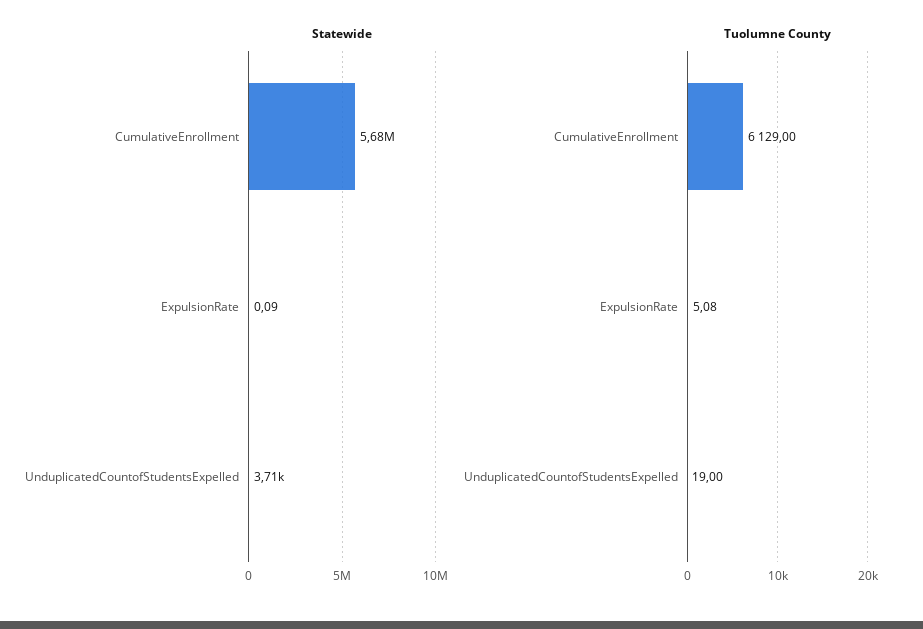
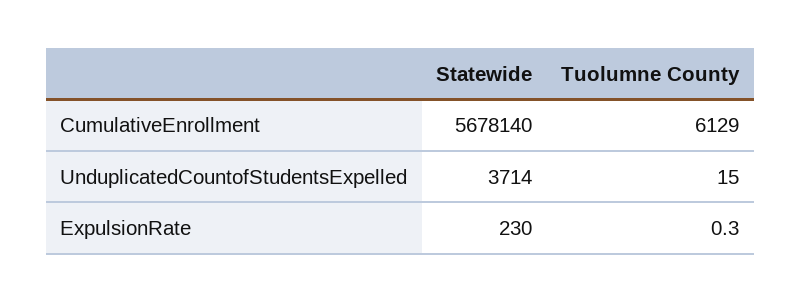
Statewide, ExpulsionRate: 0.09 -> 230
Tuolumne County, ExpulsionRate: 5.08 -> 0.3
Tuolumne County, UnduplicatedCountofStudentsExpelled: 19 -> 15

